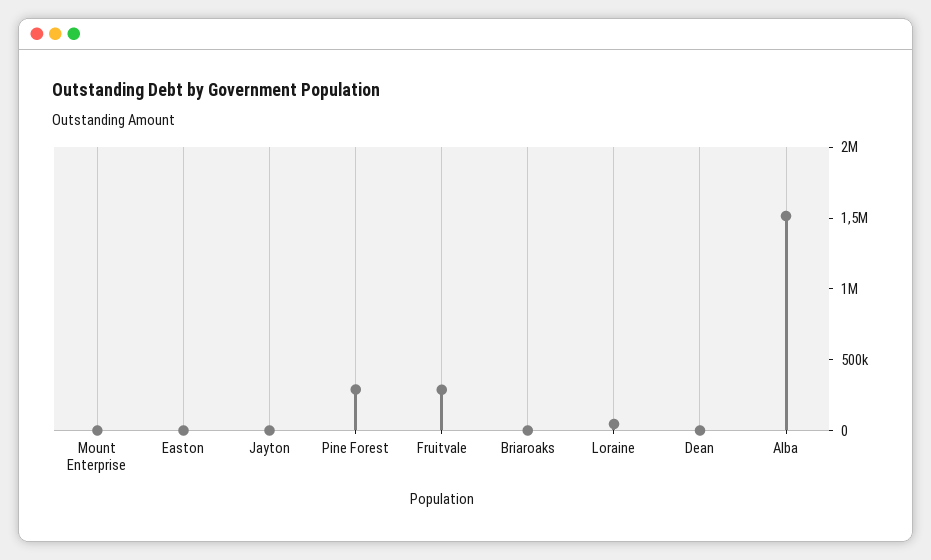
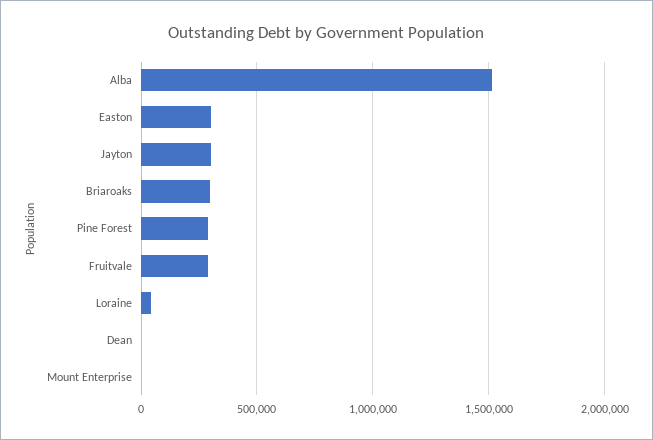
Easton: 0 -> 300000
Jayton: 0 -> 300000
Briaroaks: 0 -> 300000

